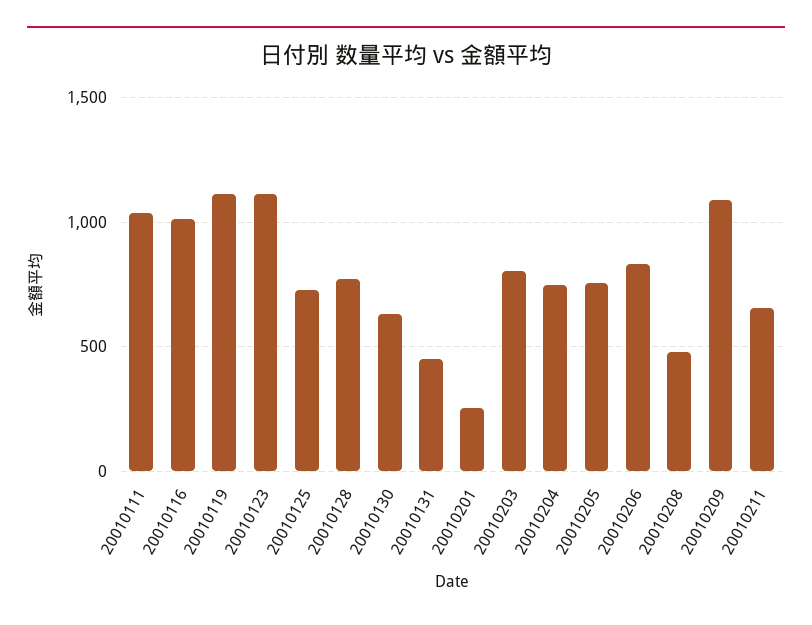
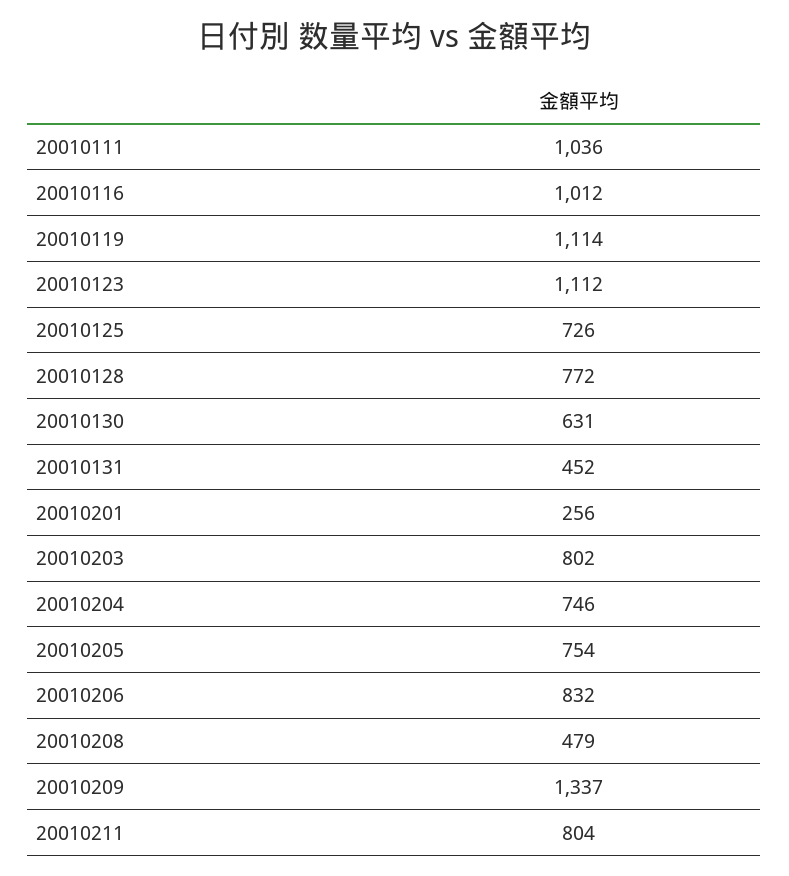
20010209: 1100 -> 1337
20010211: 650 -> 804

